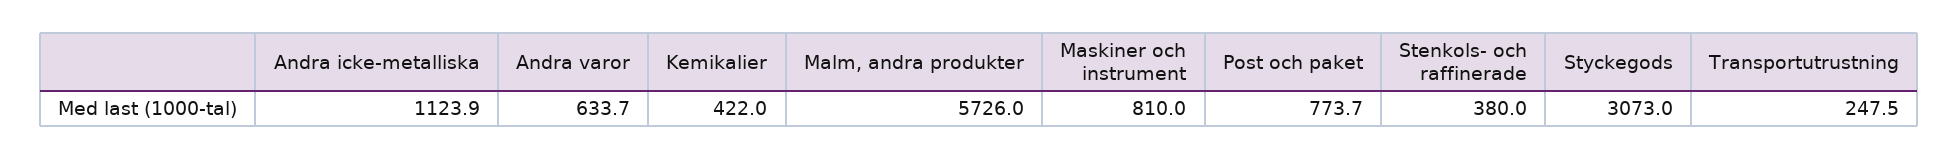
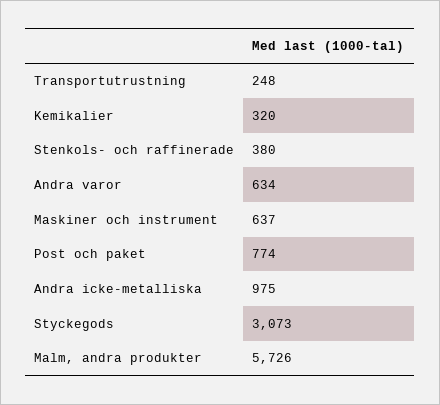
Andra icke-metalliska: 1123.9 -> 975
Kemikalier: 422 -> 320
Maskiner och instrument: 810 -> 637

